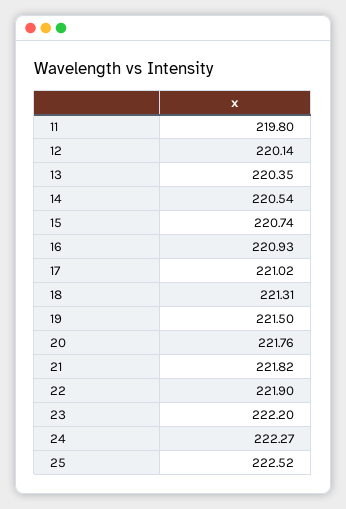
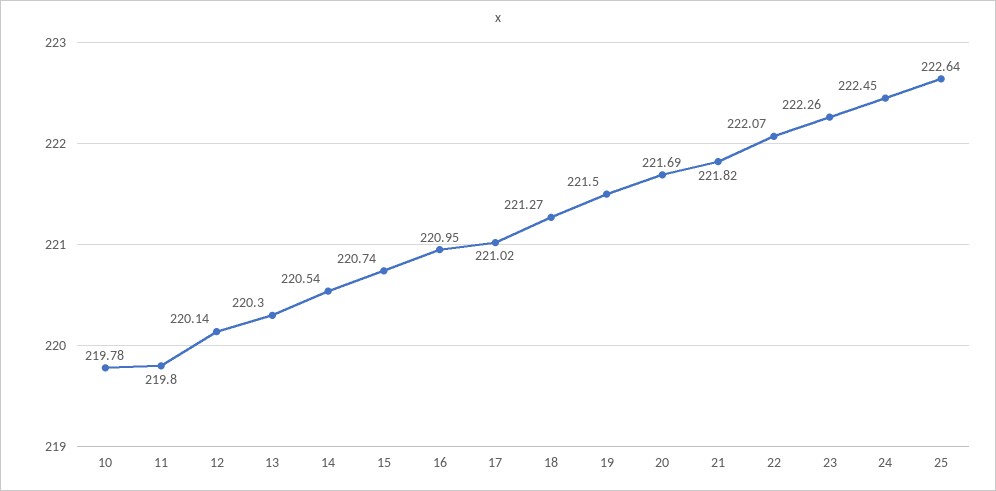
13: 220.35 -> 220.3
16: 220.93 -> 220.95
18: 221.31 -> 221.27
20: 221.76 -> 221.69
22: 221.9 -> 222.07
23: 222.2 -> 222.26
24: 222.27 -> 222.45
25: 222.52 -> 222.64
10: none -> 219.78

